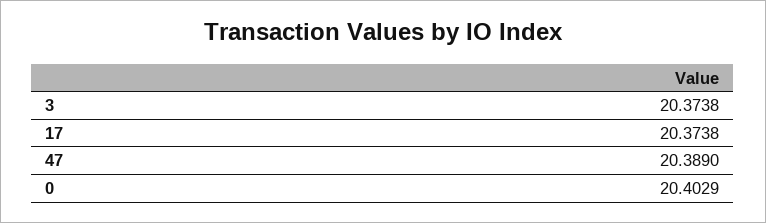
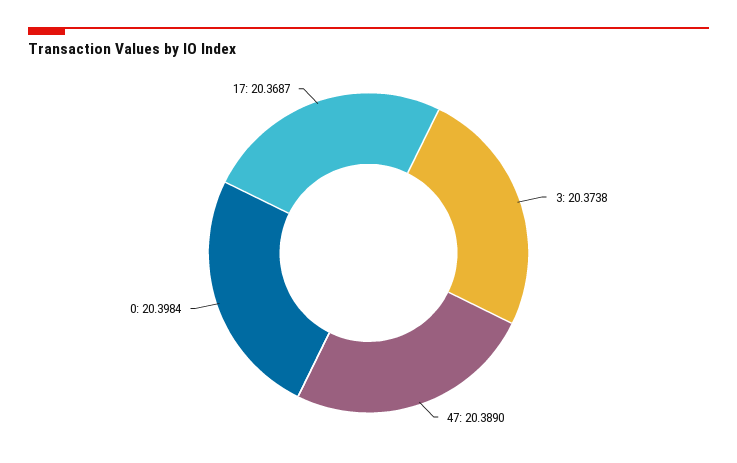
17: 20.3738 -> 20.3687
0: 20.4029 -> 20.3984

